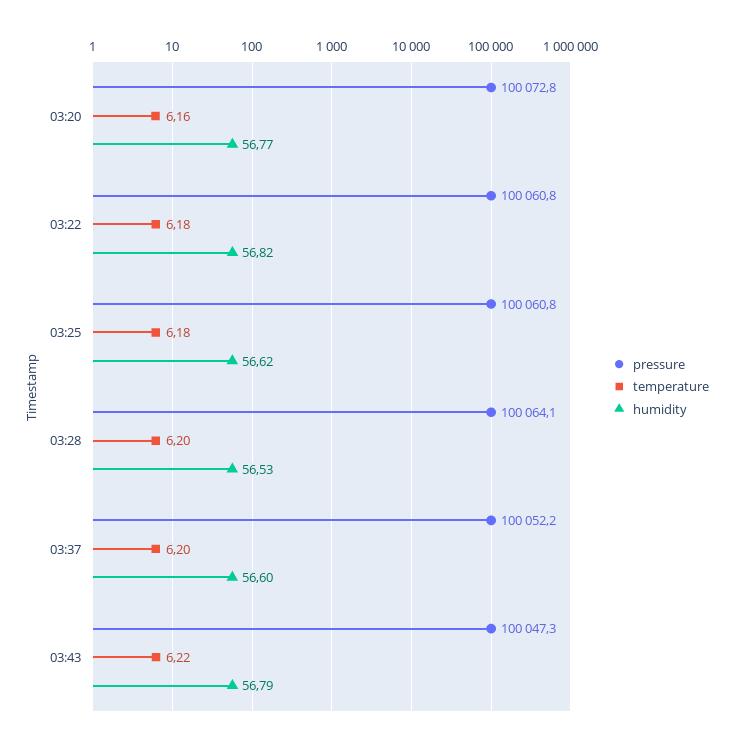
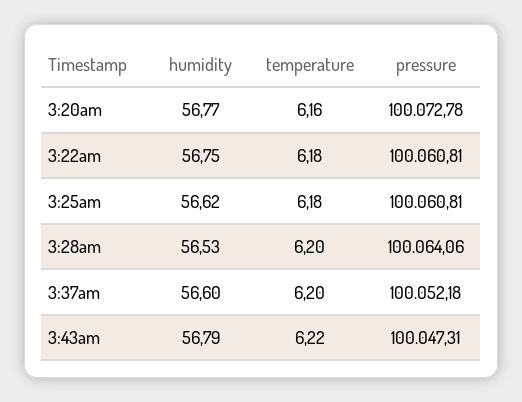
humidity, 03:22: 56.82 -> 56.75

